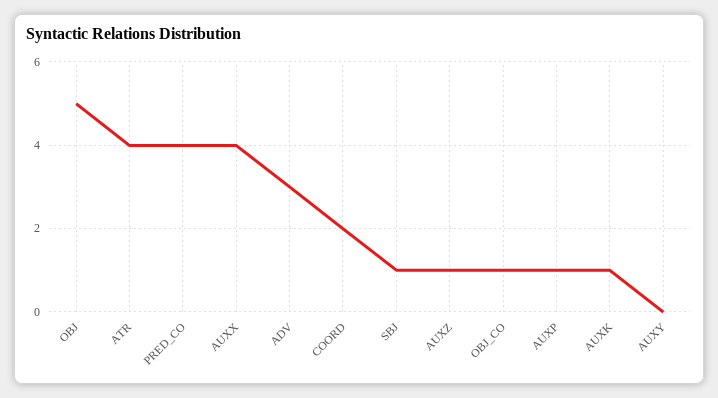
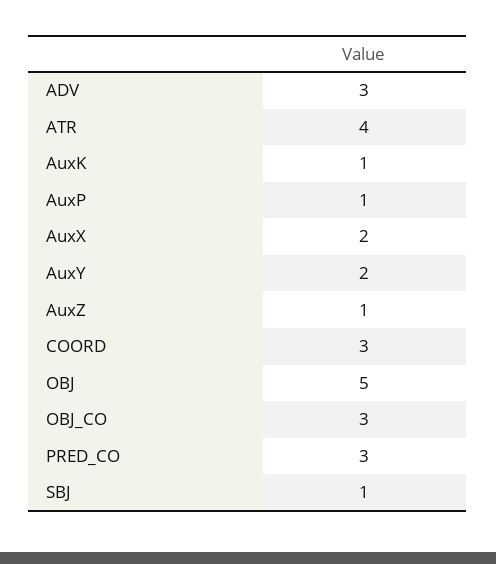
PRED_CO: 4 -> 3
AUXX: 4 -> 2
COORD: 2 -> 3
OBJ_CO: 1 -> 3
AUXY: 0 -> 2

